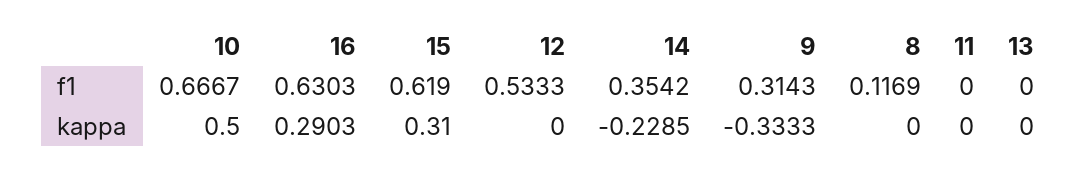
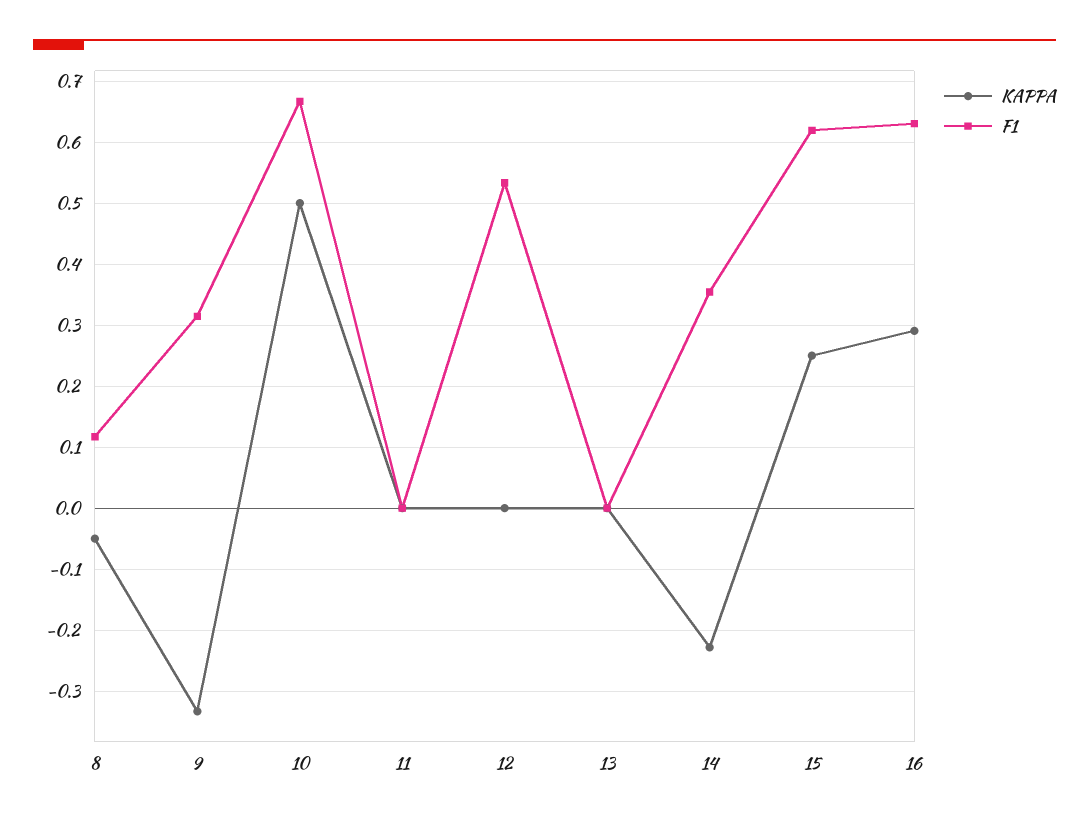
kappa, 15: 0.31 -> 0.25
kappa, 8: 0 -> -0.05

